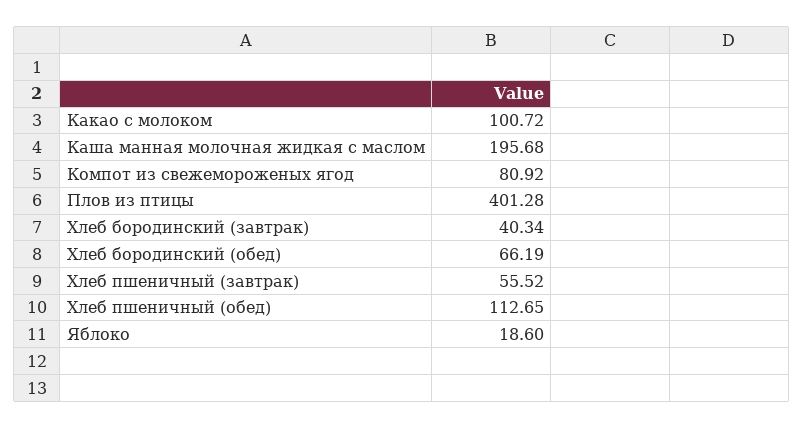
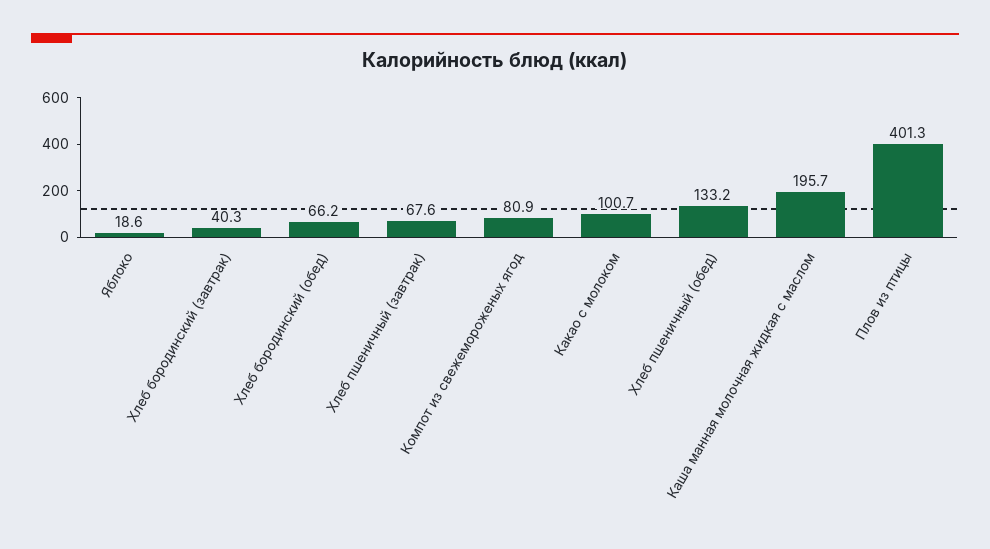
Хлеб пшеничный (завтрак): 55.52 -> 67.6
Хлеб пшеничный (обед): 112.65 -> 133.2

